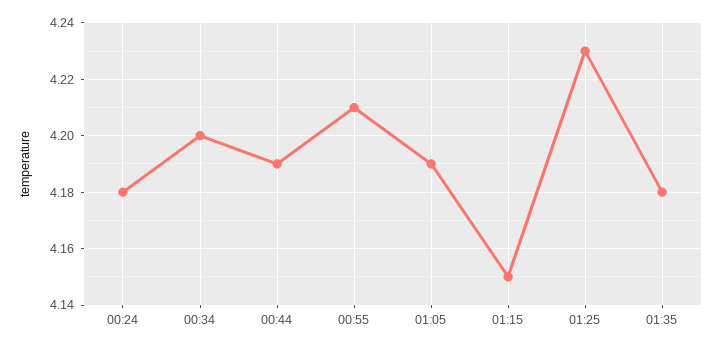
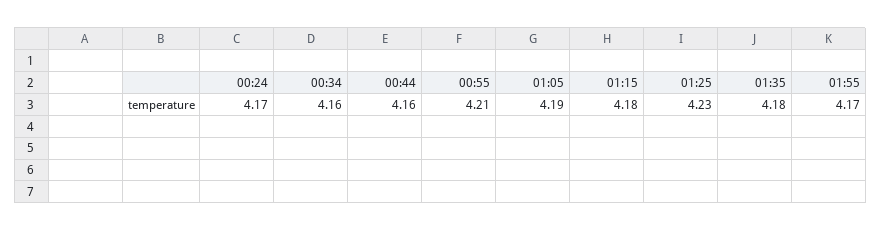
00:24: 4.18 -> 4.17
00:34: 4.2 -> 4.16
00:44: 4.19 -> 4.16
01:15: 4.15 -> 4.18
01:55: none -> 4.17

